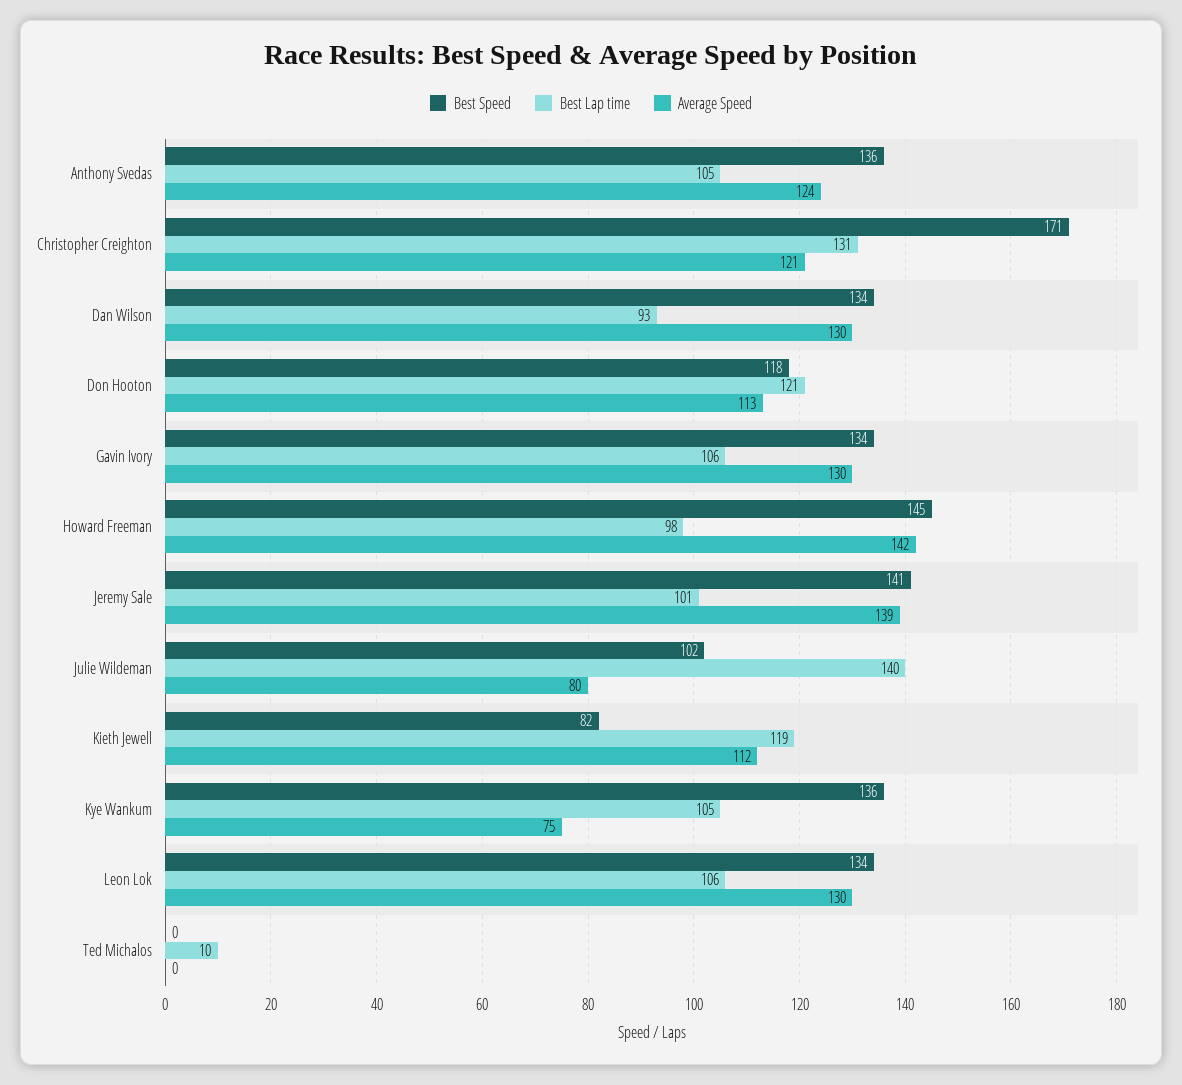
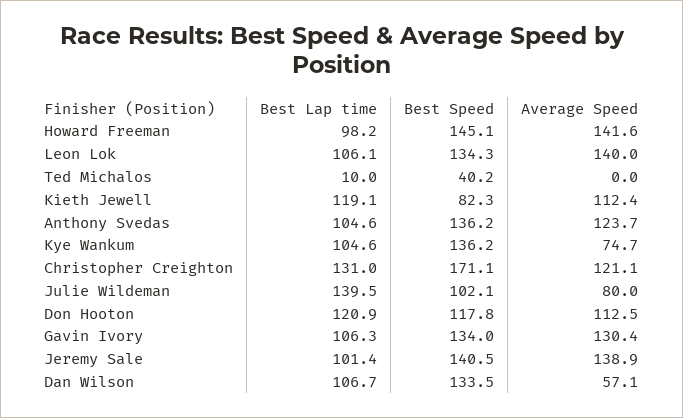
Best Lap time, Dan Wilson: 93 -> 106.7
Average Speed, Dan Wilson: 130 -> 57.1
Average Speed, Leon Lok: 130 -> 140
Best Speed, Ted Michalos: 0 -> 40.2

